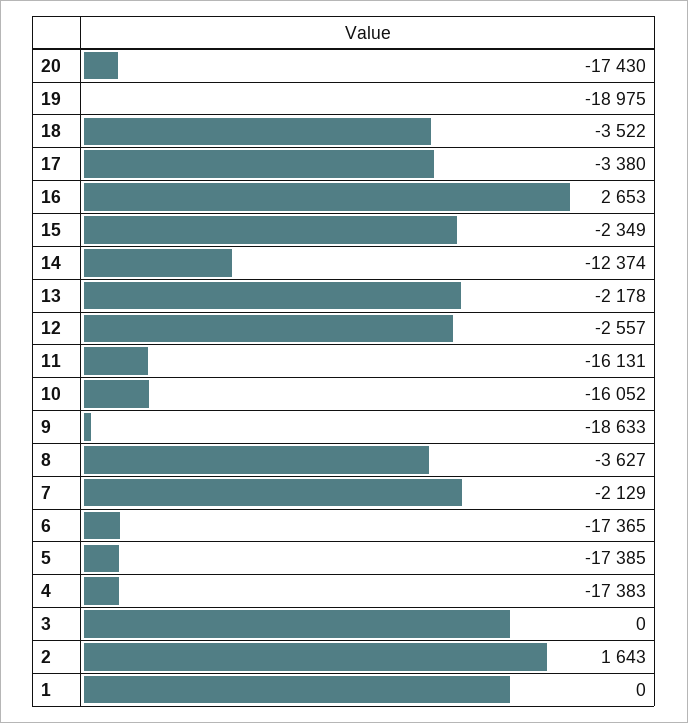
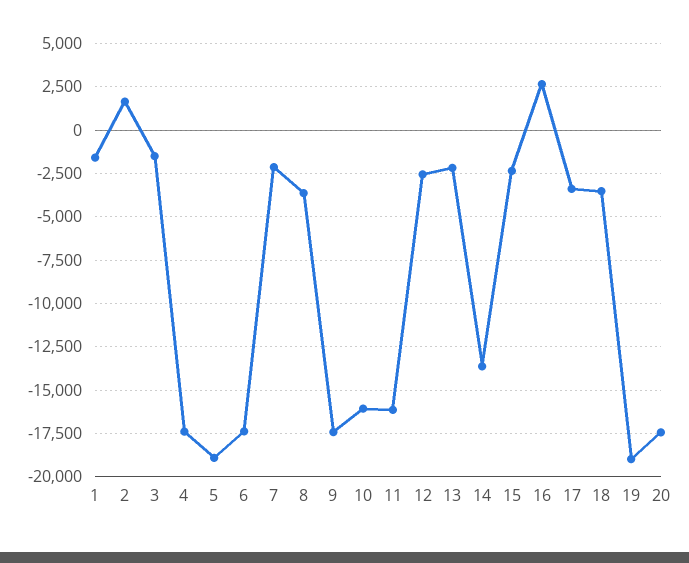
14: -12374 -> -13500
9: -18633 -> -17500
5: -17385 -> -19000
3: 0 -> -1500
1: 0 -> -1500

